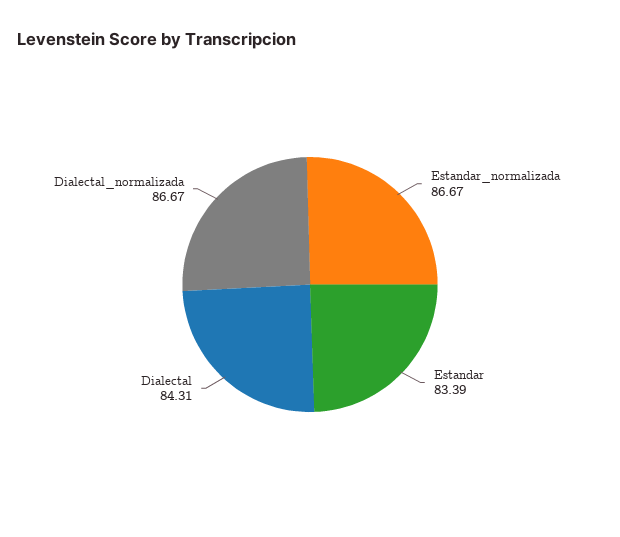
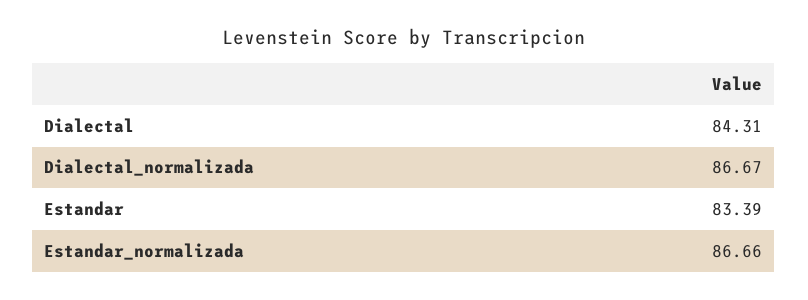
Estandar_normalizada: 86.67 -> 86.66

